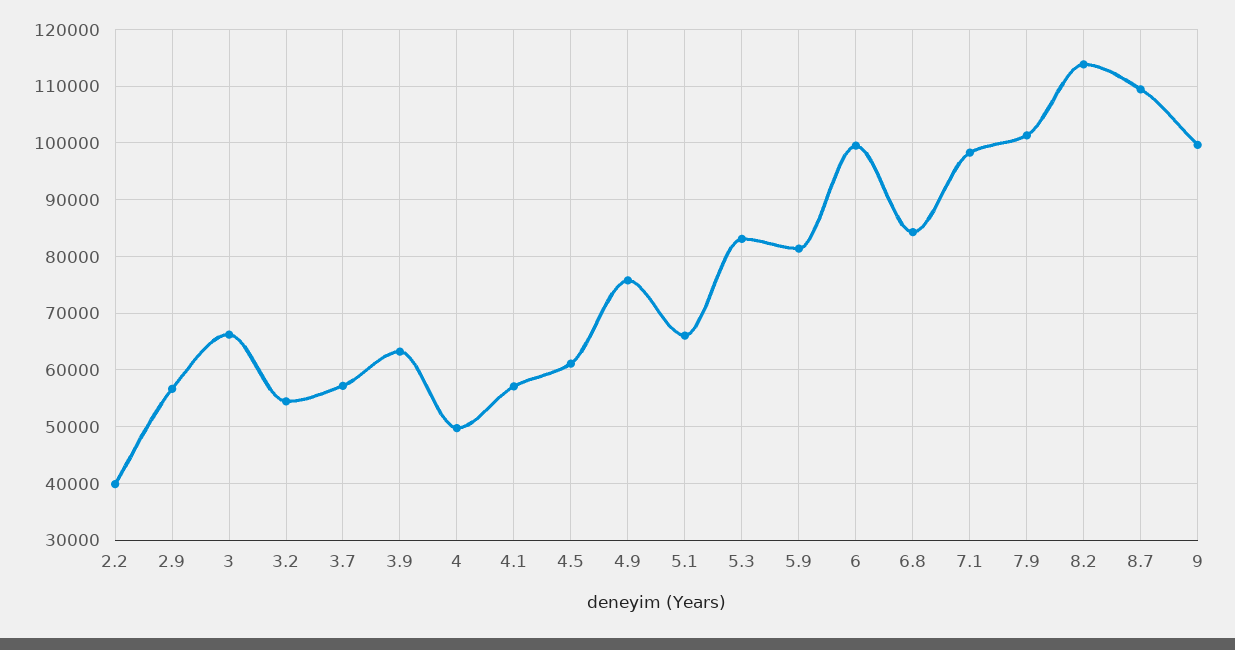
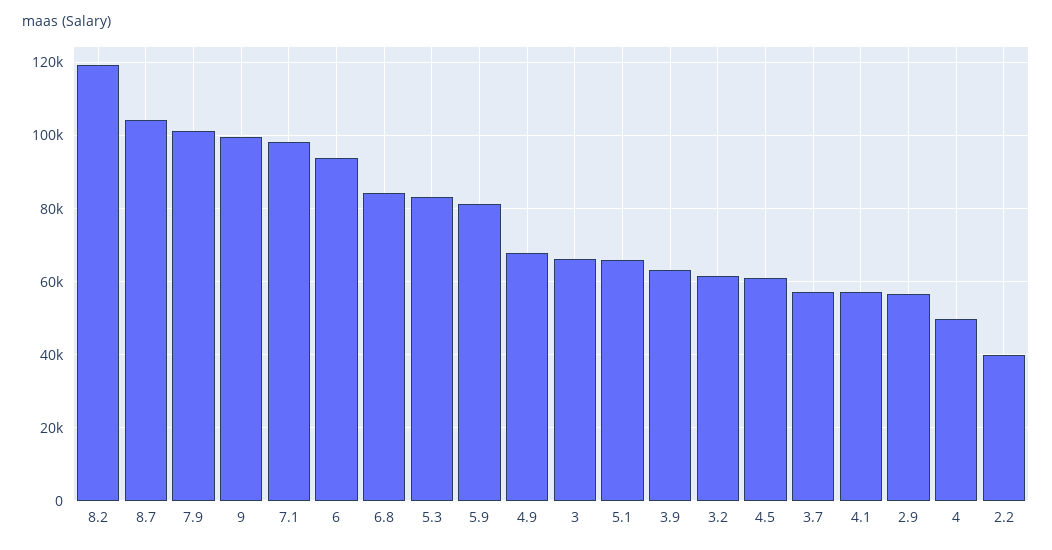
3.2: 54000 -> 62000
4.9: 76000 -> 68000
6: 100000 -> 94000
8.2: 114000 -> 120000
8.7: 110000 -> 104000

